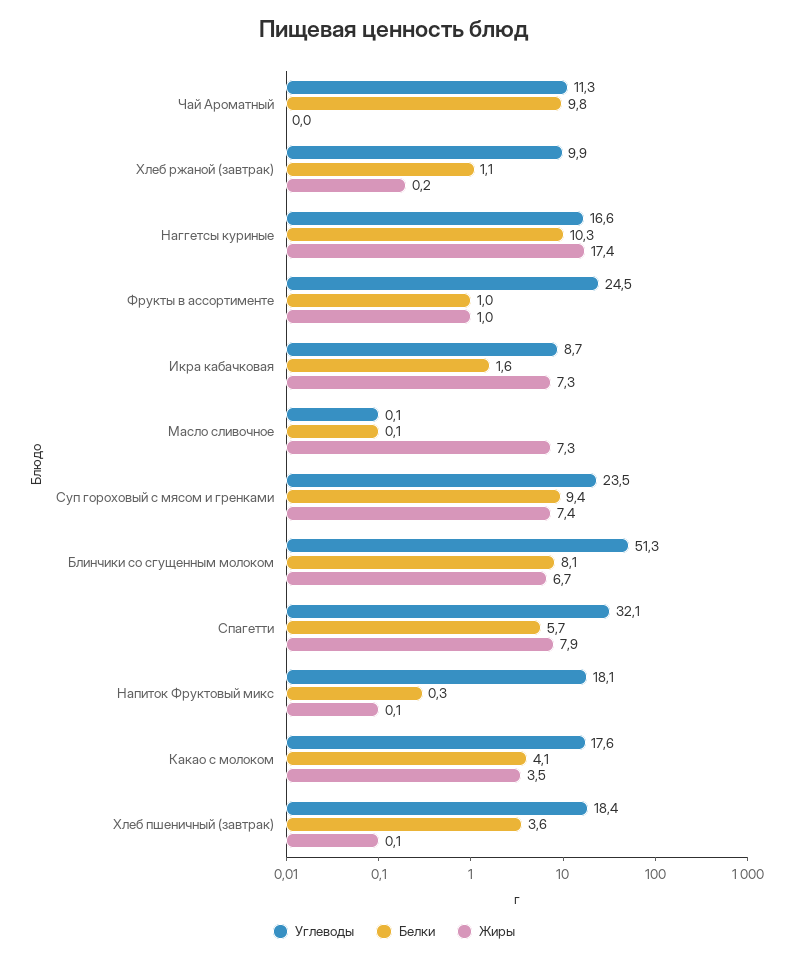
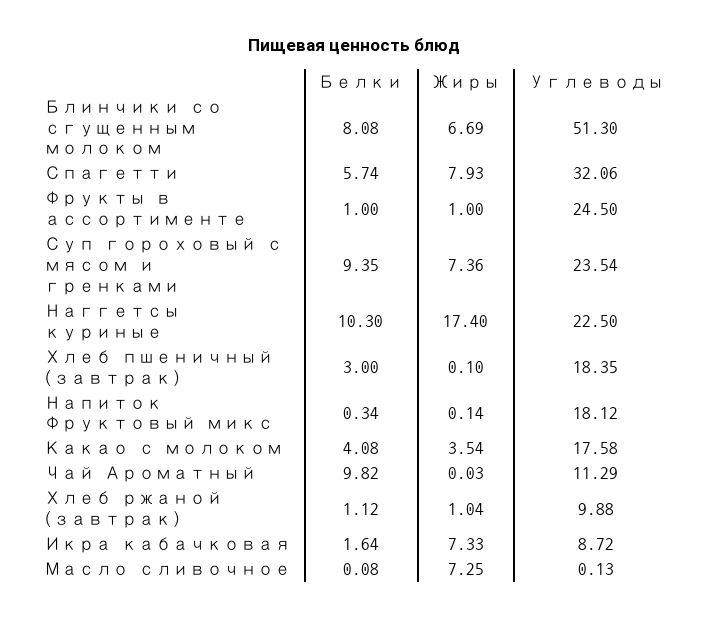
Жиры, Хлеб ржаной (завтрак): 0.2 -> 1.04
Углеводы, Наггетсы куриные: 16.6 -> 22.5
Белки, Хлеб пшеничный (завтрак): 3.6 -> 3

